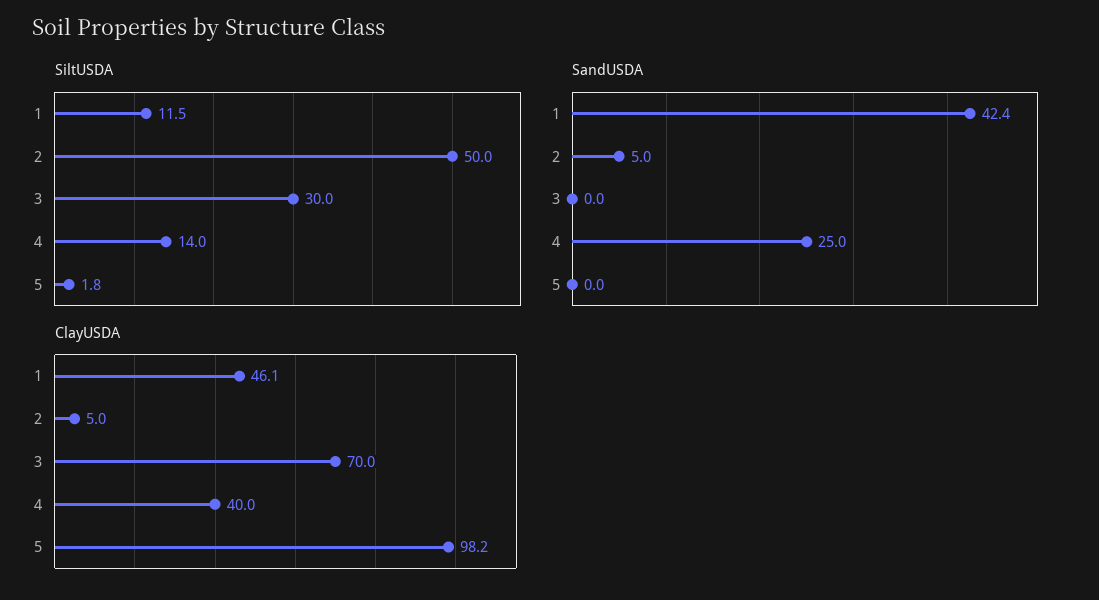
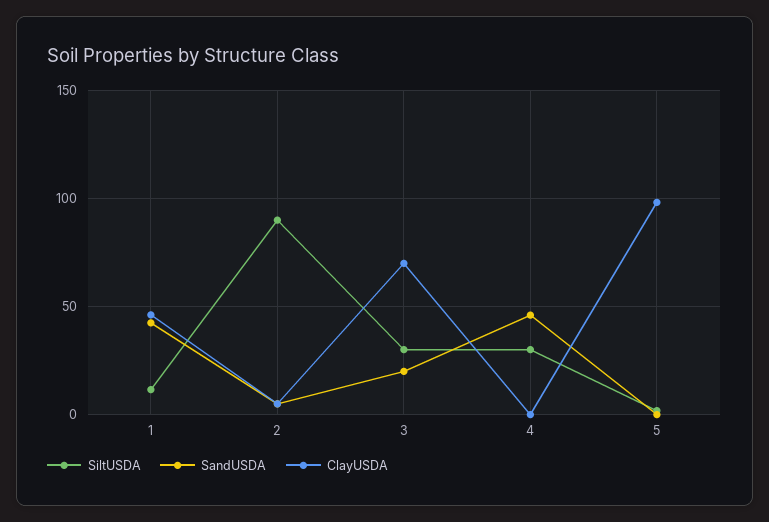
SiltUSDA, 2: 50 -> 90
SiltUSDA, 4: 14 -> 30
SandUSDA, 3: 0 -> 20
SandUSDA, 4: 25 -> 45
ClayUSDA, 4: 40 -> 0

